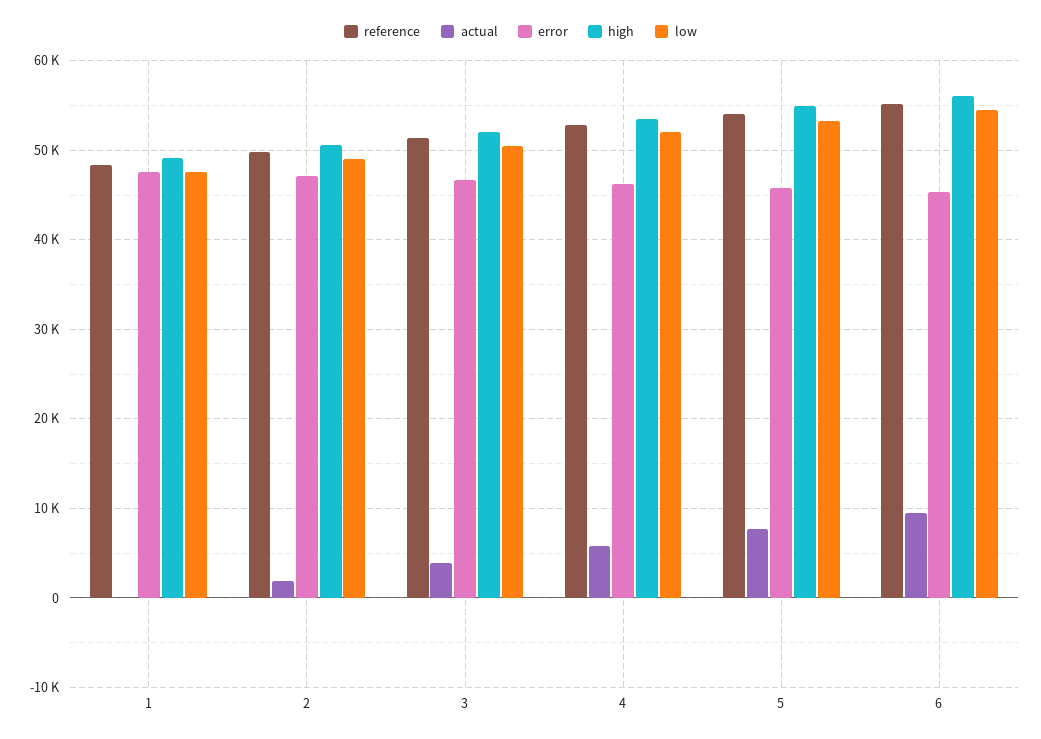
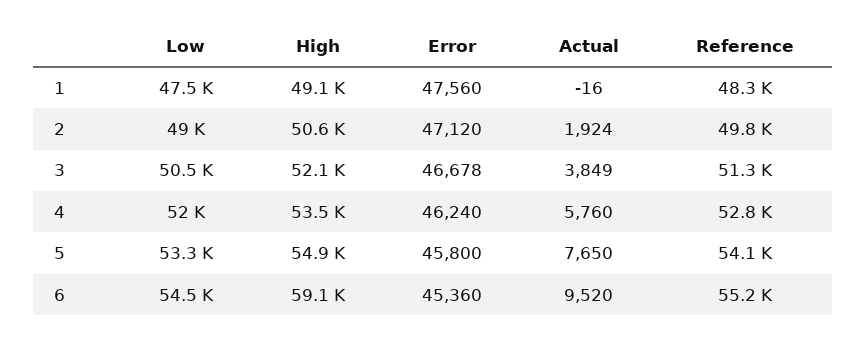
high, 6: 56000 -> 59100

